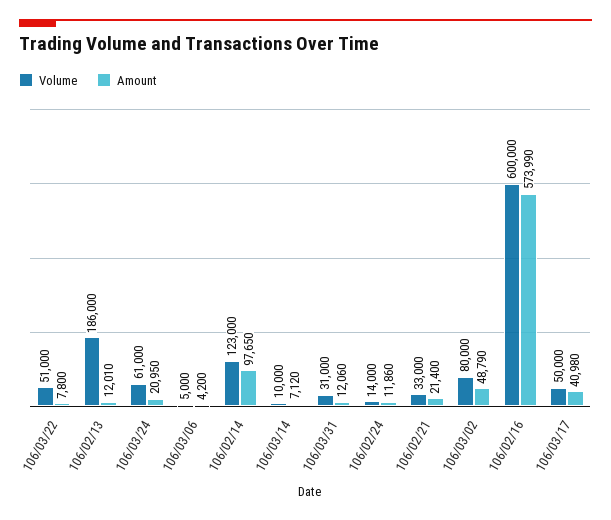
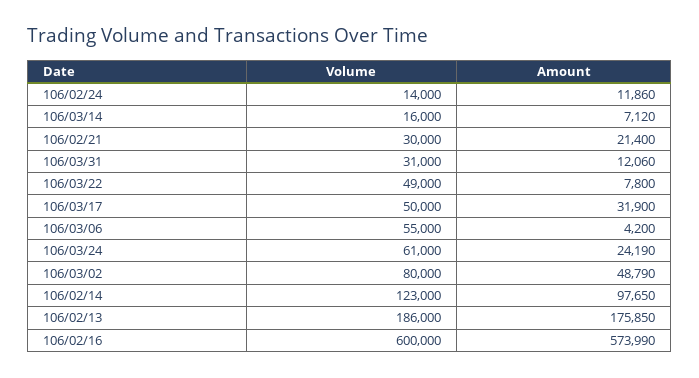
Volume, 106/03/22: 51000 -> 49000
Amount, 106/02/13: 12010 -> 175850
Amount, 106/03/24: 20950 -> 24190
Volume, 106/03/06: 5000 -> 55000
Volume, 106/03/14: 10000 -> 16000
Volume, 106/02/21: 33000 -> 30000
Amount, 106/03/17: 40980 -> 31900

